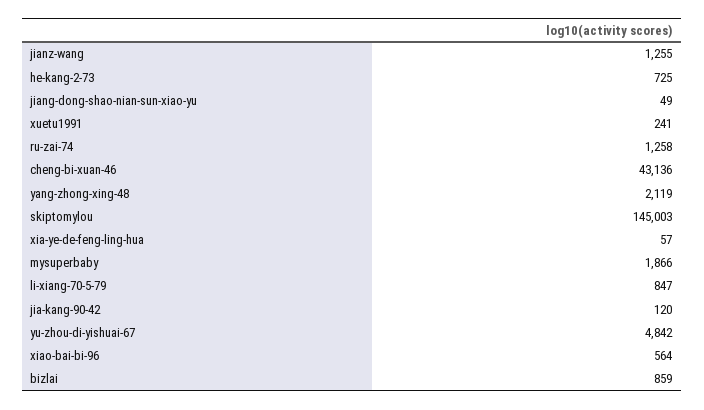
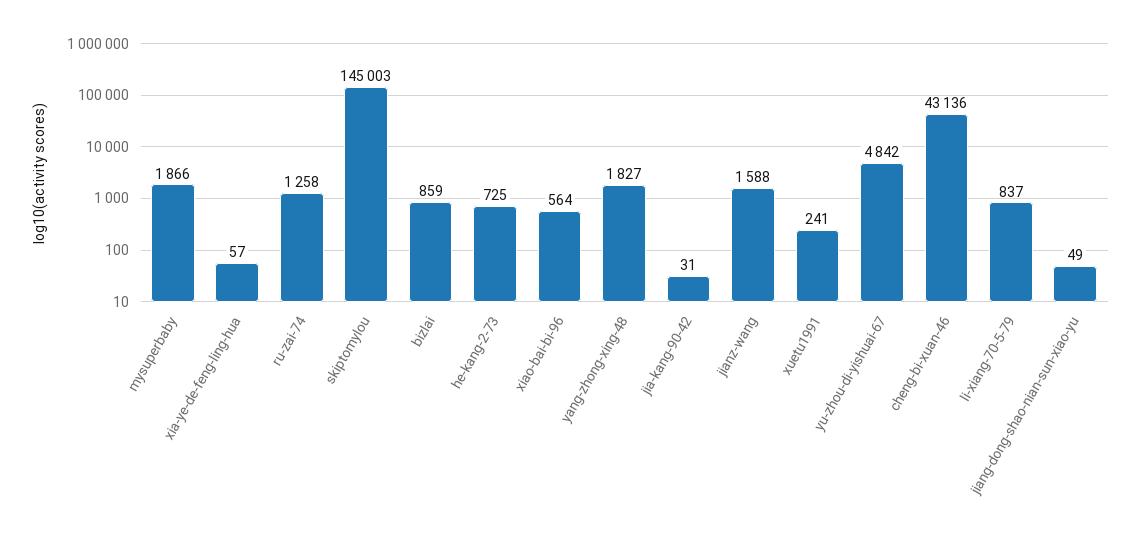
jianz-wang: 1255 -> 1588
yang-zhong-xing-48: 2119 -> 1827
li-xiang-70-5-79: 847 -> 837
jia-kang-90-42: 120 -> 31

